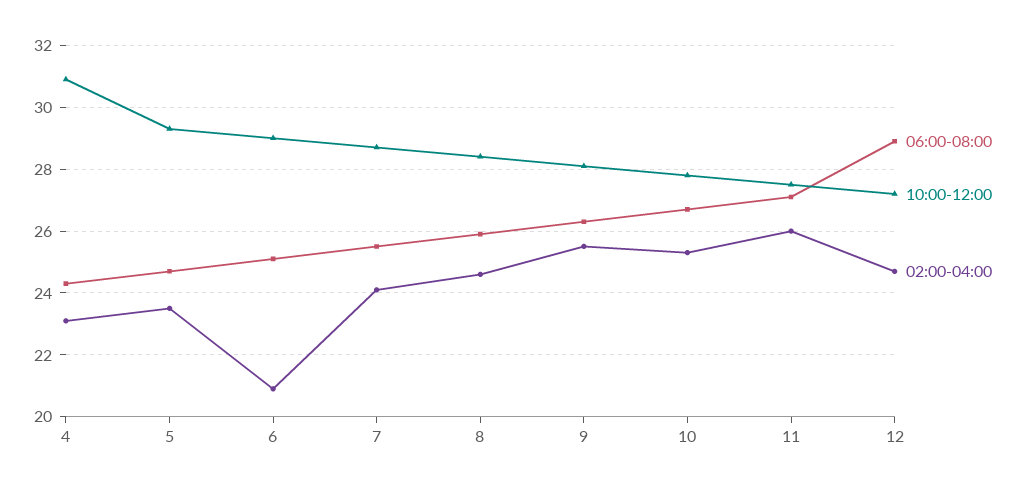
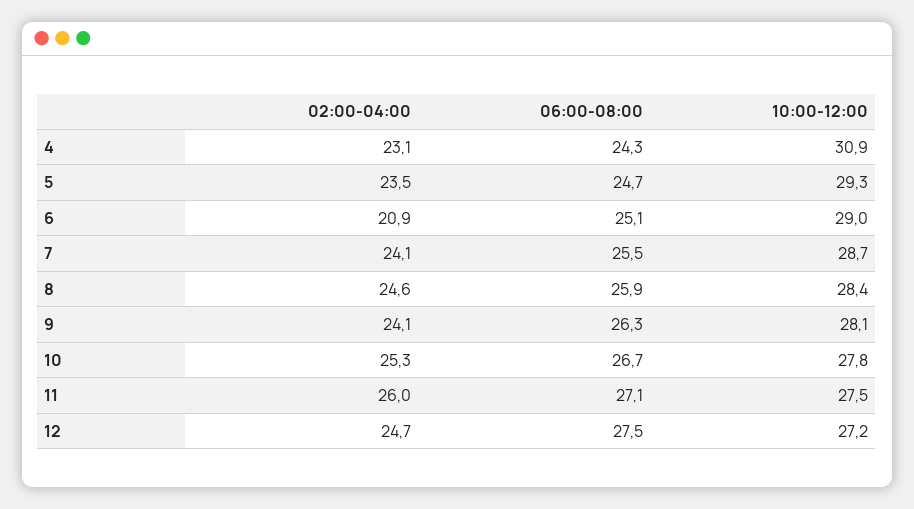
02:00-04:00, 9: 25.5 -> 24.1
06:00-08:00, 12: 29 -> 27.5

